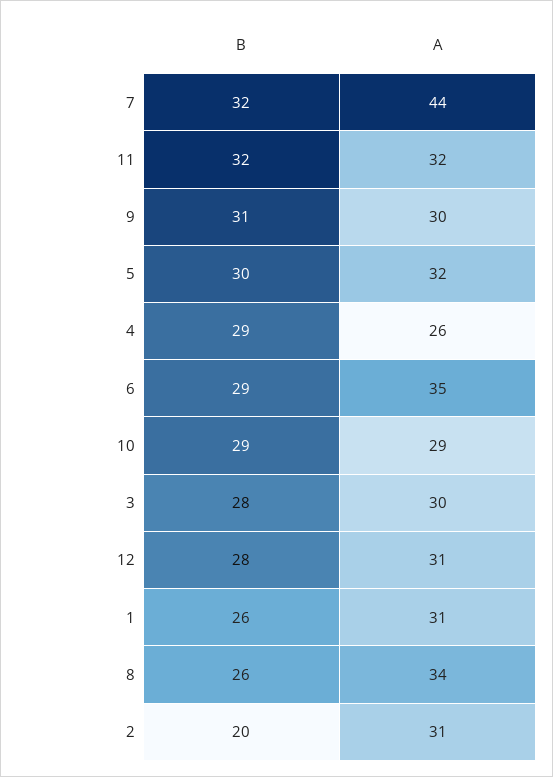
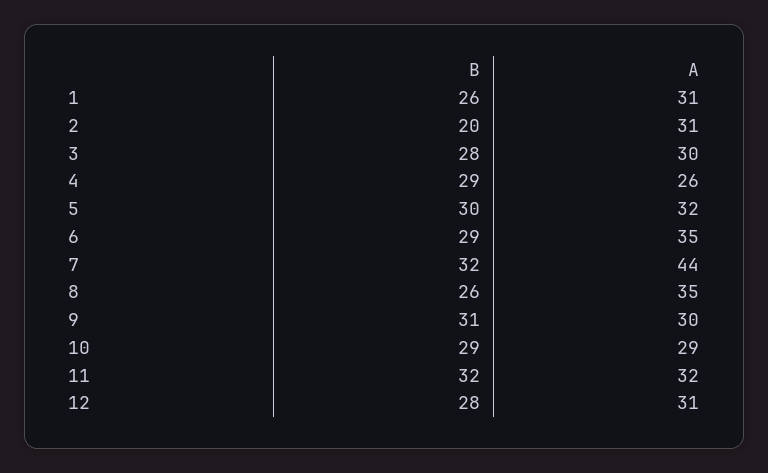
A, 8: 34 -> 35

